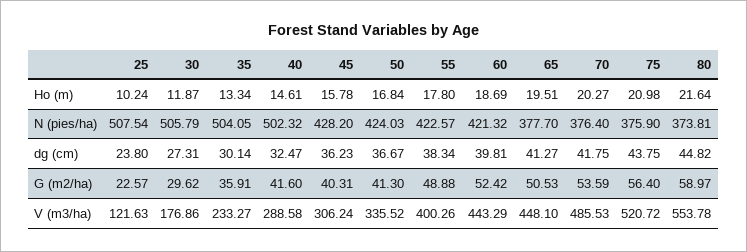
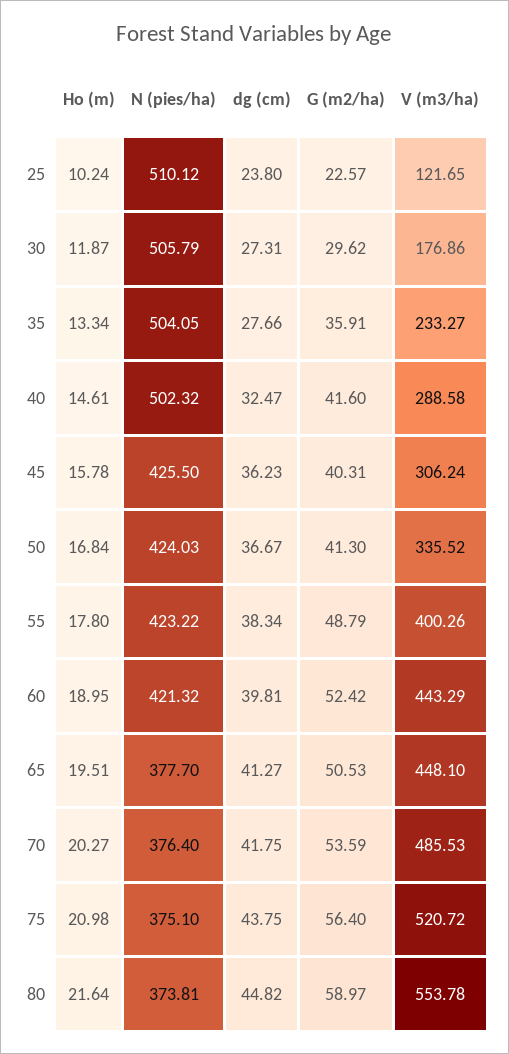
60, Ho (m): 18.69 -> 18.95
25, N (pies/ha): 507.54 -> 510.12
45, N (pies/ha): 428.2 -> 425.5
55, N (pies/ha): 422.57 -> 423.22
75, N (pies/ha): 375.9 -> 375.1
35, dg (cm): 30.14 -> 27.66
55, G (m2/ha): 48.88 -> 48.79
25, V (m3/ha): 121.63 -> 121.65

